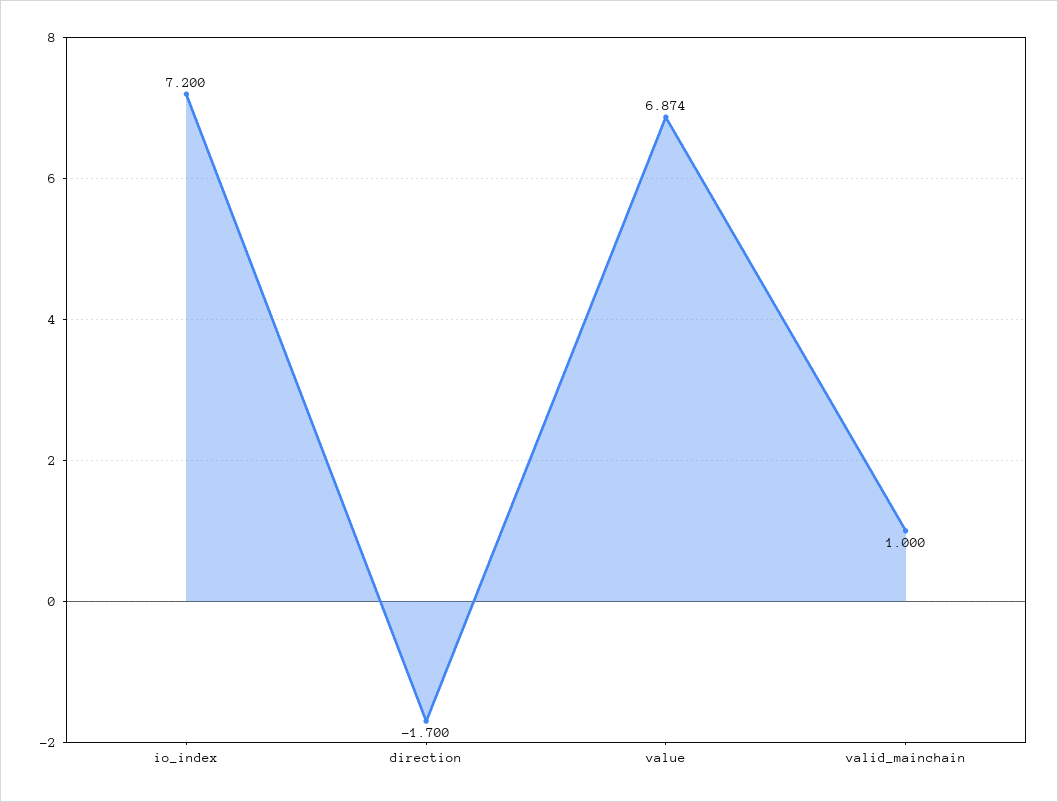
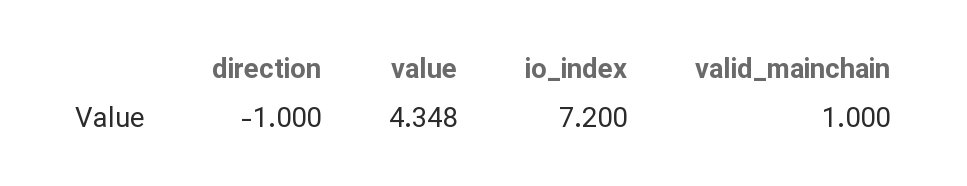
direction: -1.7 -> -1
value: 6.874 -> 4.348

